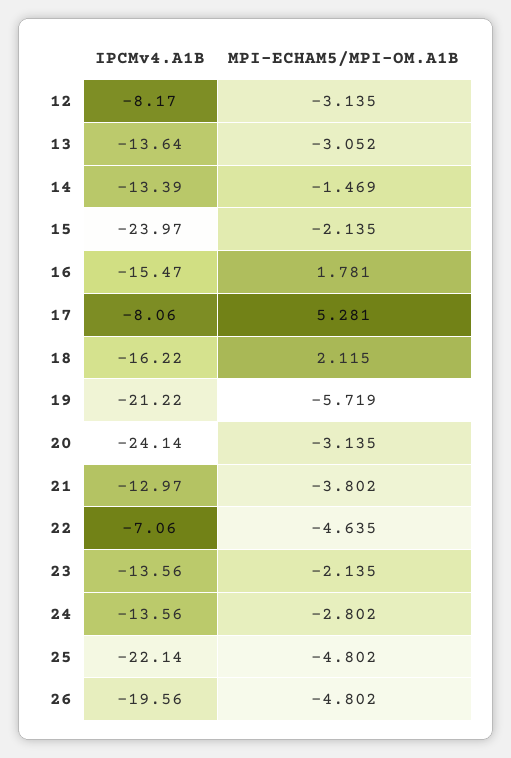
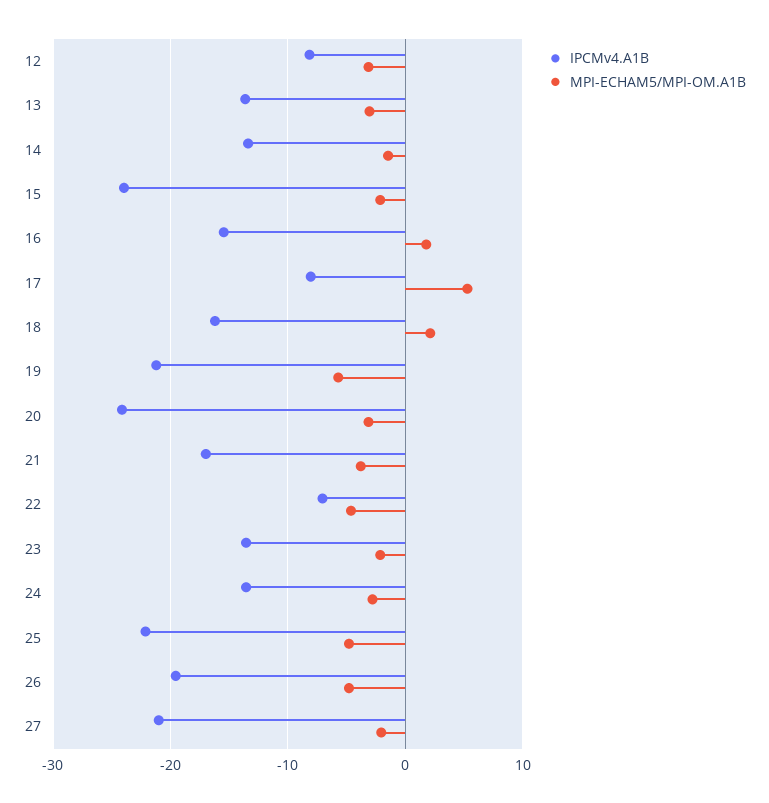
IPCMv4.A1B, 21: -12.97 -> -17
IPCMv4.A1B, 27: none -> -21
MPI-ECHAM5/MPI-OM.A1B, 27: none -> -2

